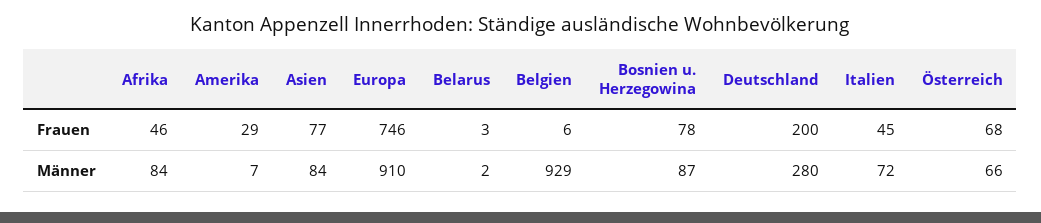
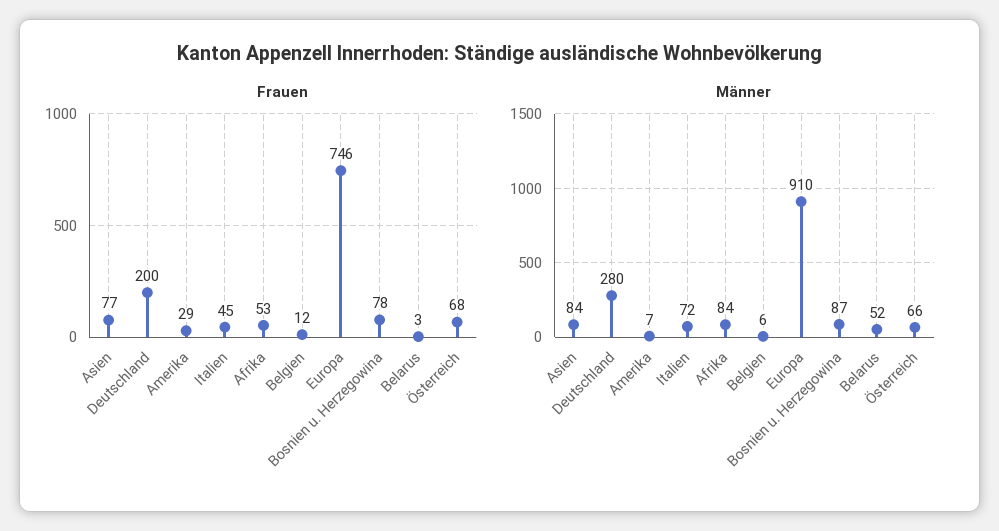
Frauen, Afrika: 46 -> 53
Frauen, Belgien: 6 -> 12
Männer, Belarus: 2 -> 52
Männer, Belgien: 929 -> 6

